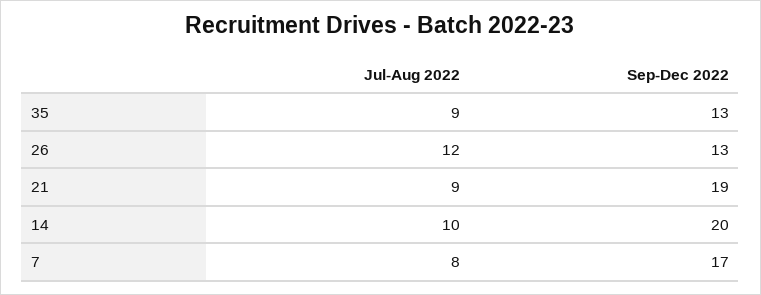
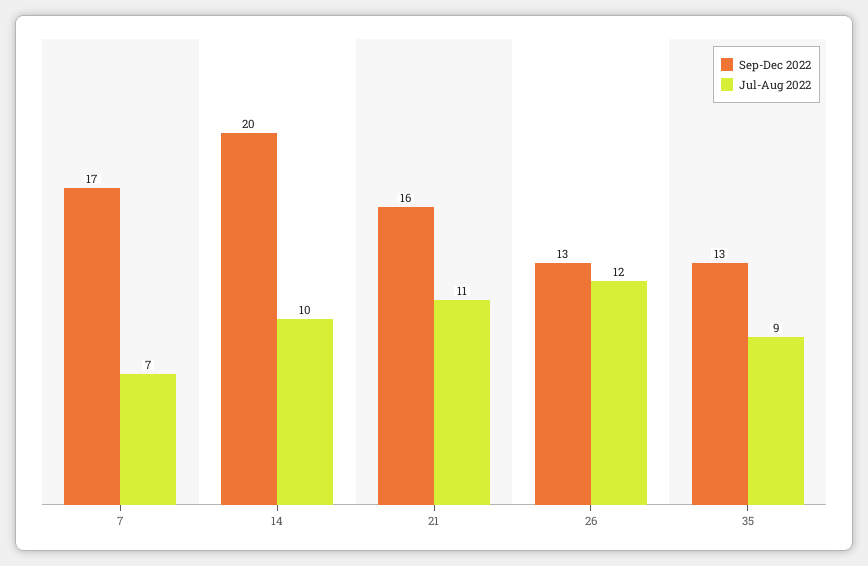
Jul-Aug 2022, 21: 9 -> 11
Sep-Dec 2022, 21: 19 -> 16
Jul-Aug 2022, 7: 8 -> 7

